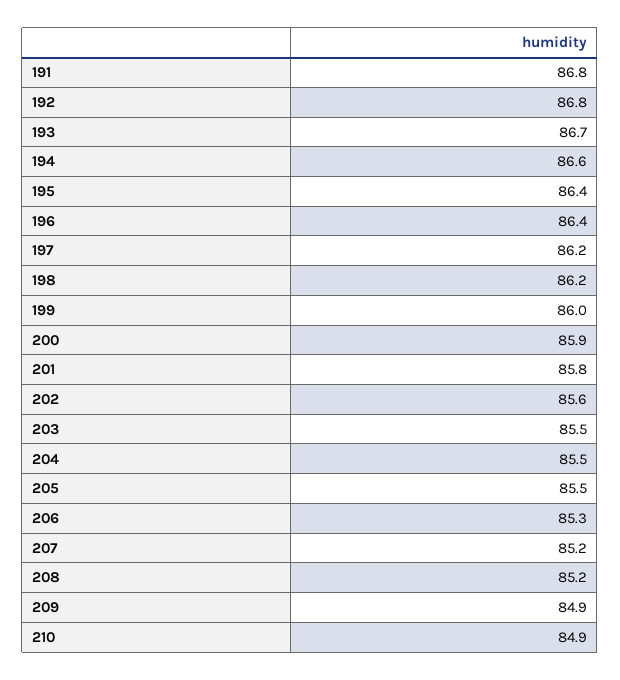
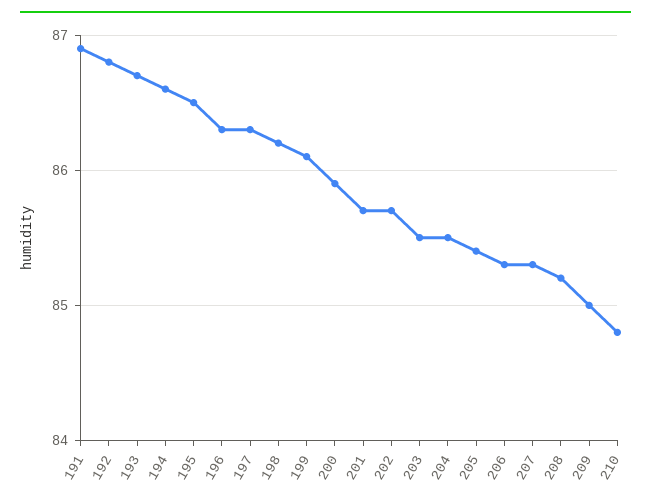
191: 86.8 -> 86.9
195: 86.4 -> 86.5
196: 86.4 -> 86.3
197: 86.2 -> 86.3
199: 86 -> 86.1
201: 85.8 -> 85.7
202: 85.6 -> 85.7
205: 85.5 -> 85.4
207: 85.2 -> 85.3
209: 84.9 -> 85
210: 84.9 -> 84.8

